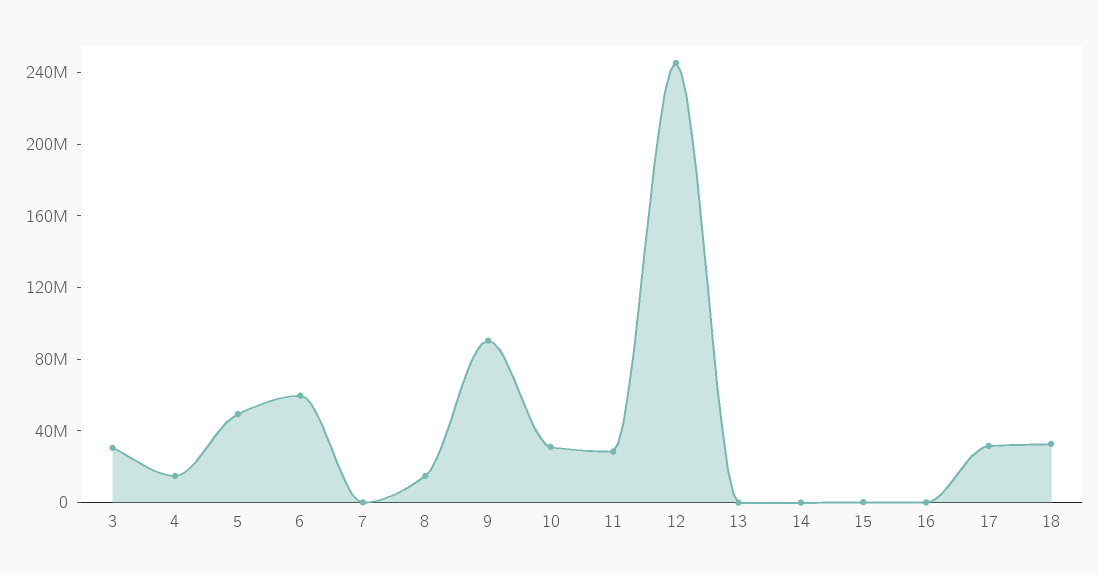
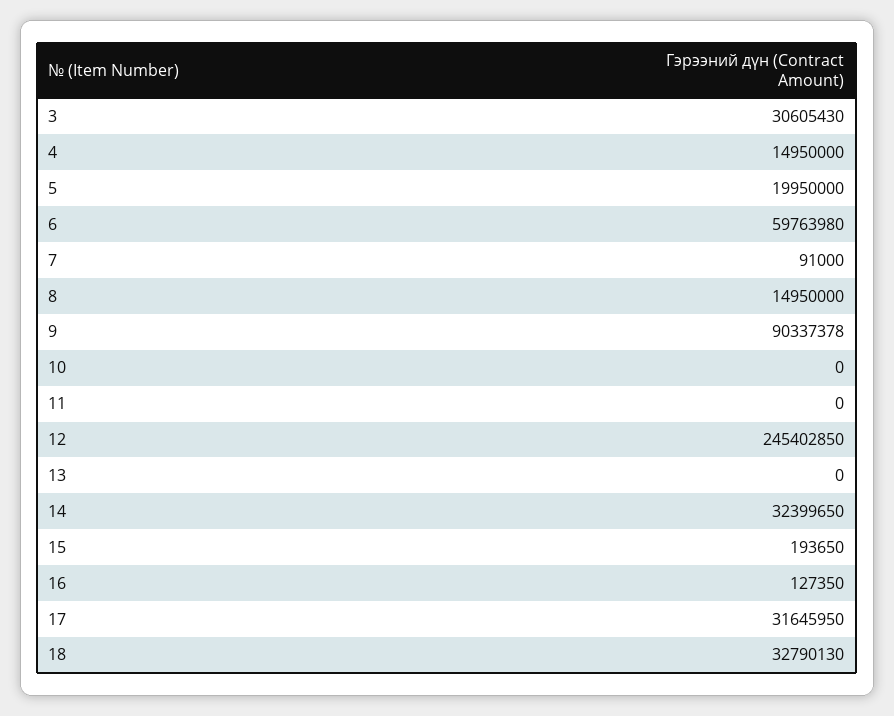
5: 50000000 -> 19950000
10: 30000000 -> 0
11: 30000000 -> 0
14: 0 -> 32399650

